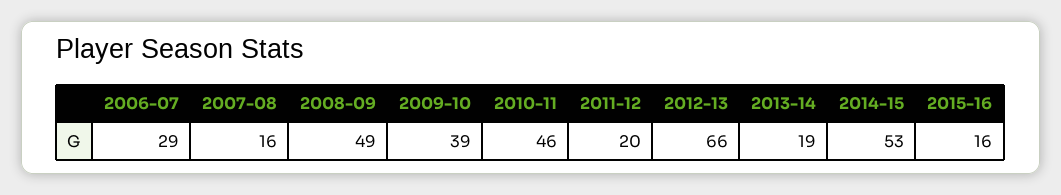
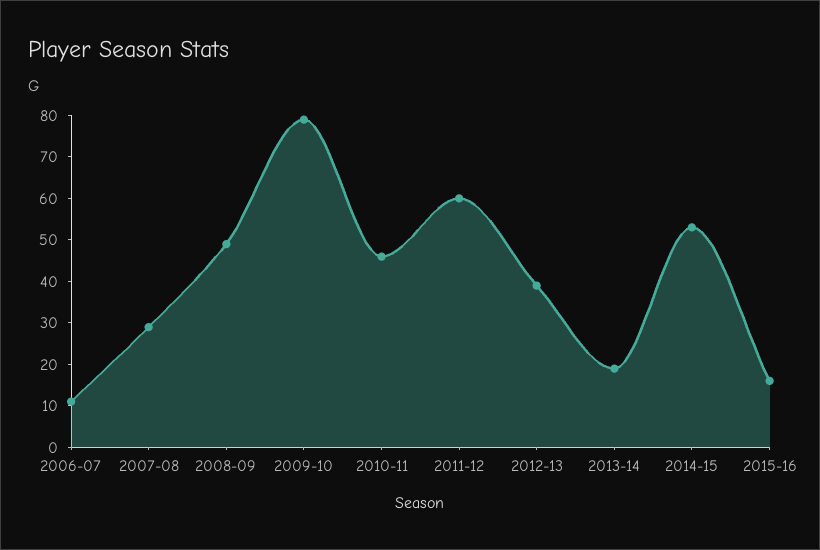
2006-07: 29 -> 10
2007-08: 16 -> 30
2009-10: 39 -> 80
2011-12: 20 -> 60
2012-13: 66 -> 40

